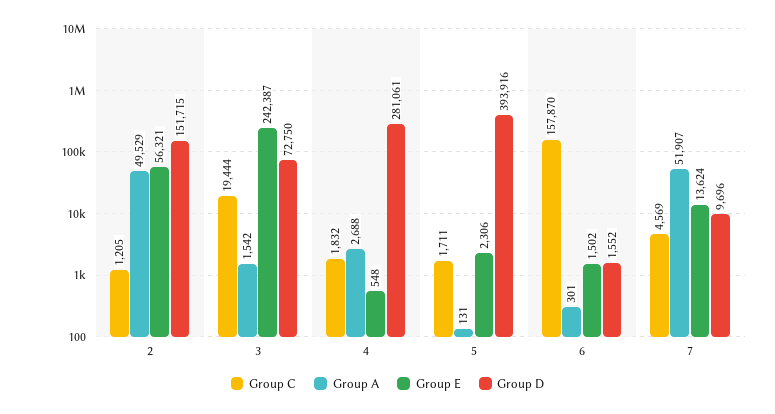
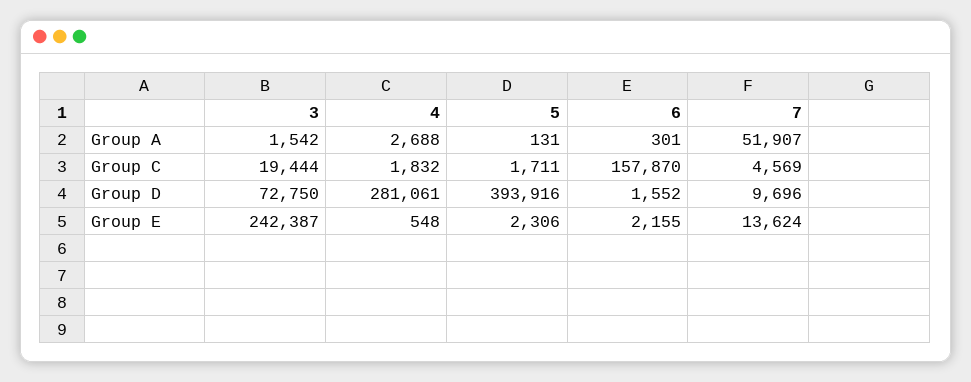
Group C, 2: 1205 -> none
Group A, 2: 49529 -> none
Group E, 2: 56321 -> none
Group D, 2: 151715 -> none
Group E, 6: 1502 -> 2155

